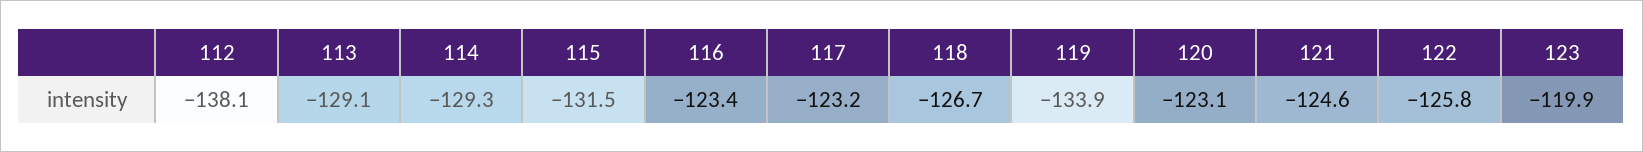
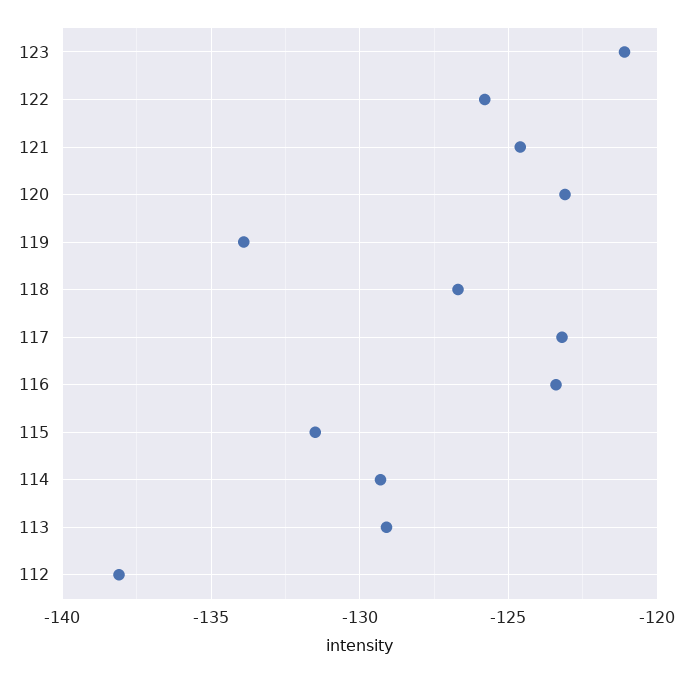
123: -119.9 -> -121

